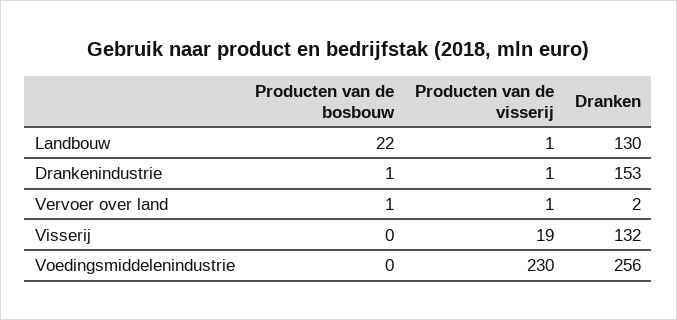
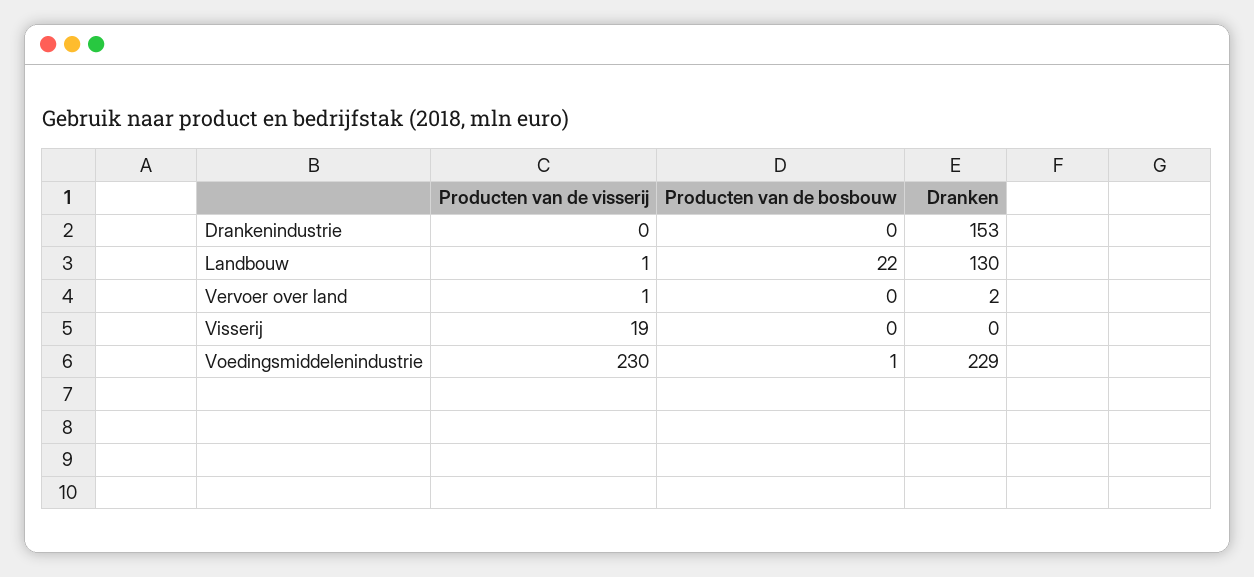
Producten van de bosbouw, Drankenindustrie: 1 -> 0
Producten van de visserij, Drankenindustrie: 1 -> 0
Producten van de bosbouw, Vervoer over land: 1 -> 0
Dranken, Visserij: 132 -> 0
Producten van de bosbouw, Voedingsmiddelenindustrie: 0 -> 1
Dranken, Voedingsmiddelenindustrie: 256 -> 229

